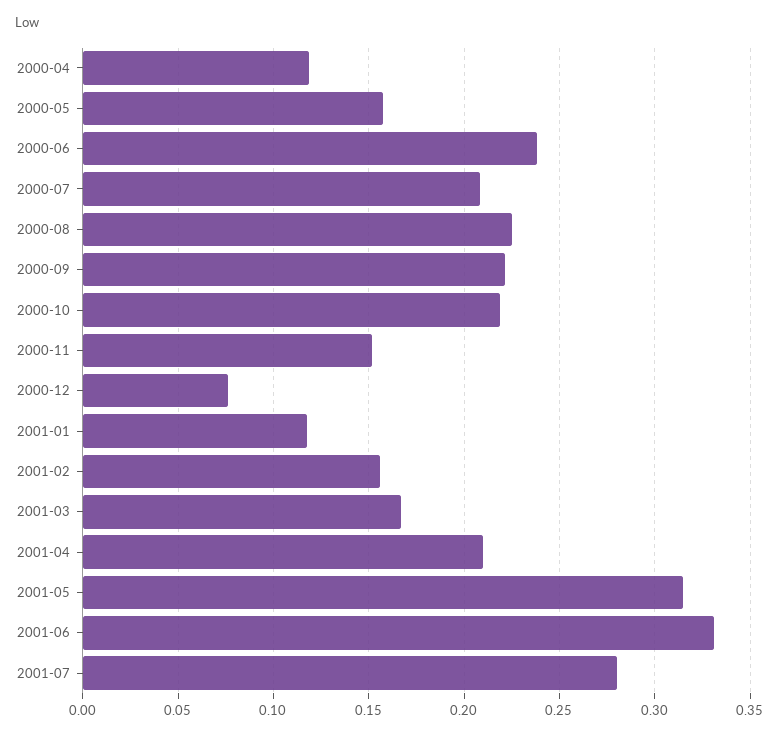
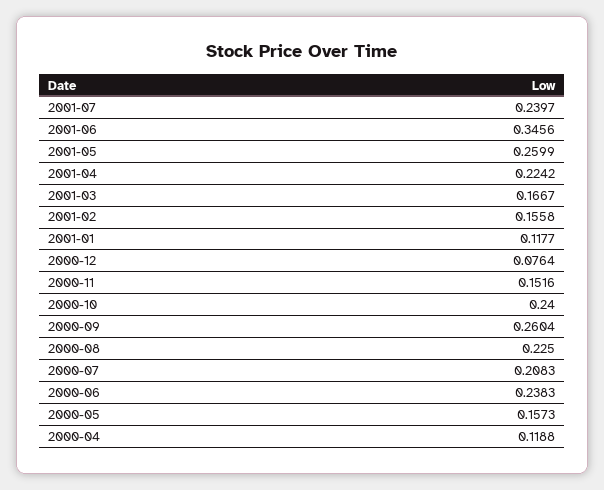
2000-09: 0.22 -> 0.2604
2000-10: 0.22 -> 0.24
2001-04: 0.21 -> 0.2242
2001-05: 0.315 -> 0.2599
2001-06: 0.33 -> 0.3456
2001-07: 0.28 -> 0.2397

